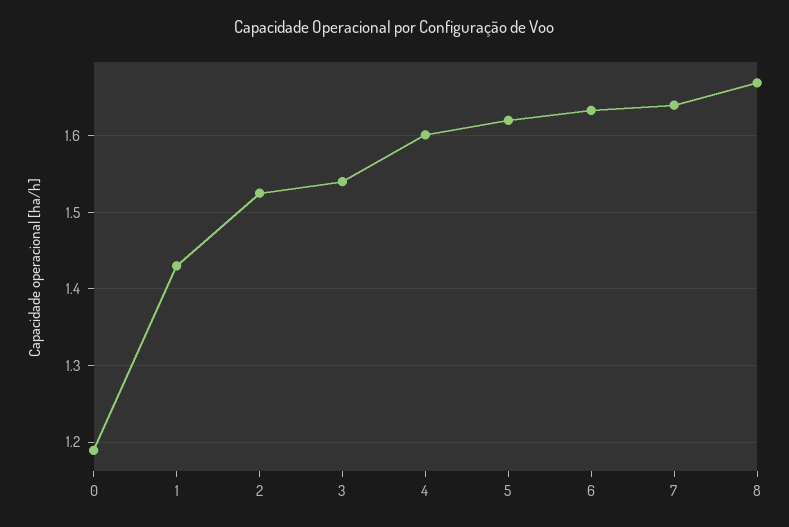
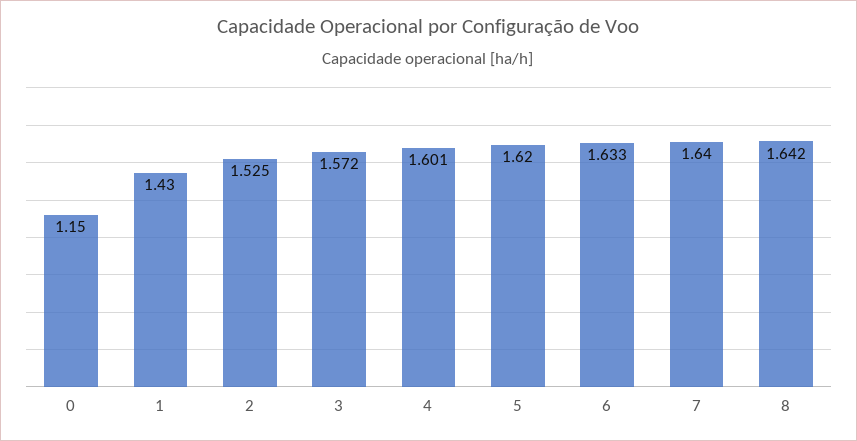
0: 1.19 -> 1.15
3: 1.54 -> 1.572
8: 1.67 -> 1.642

